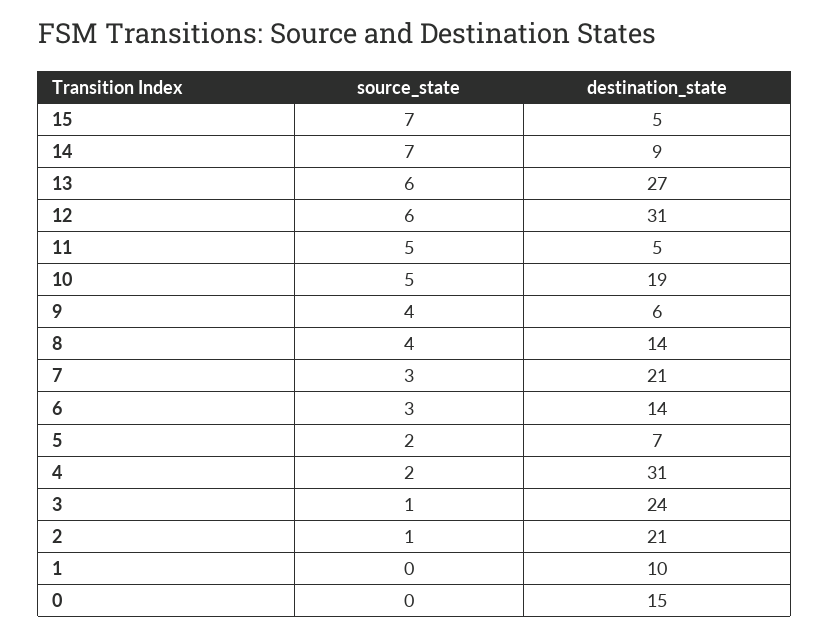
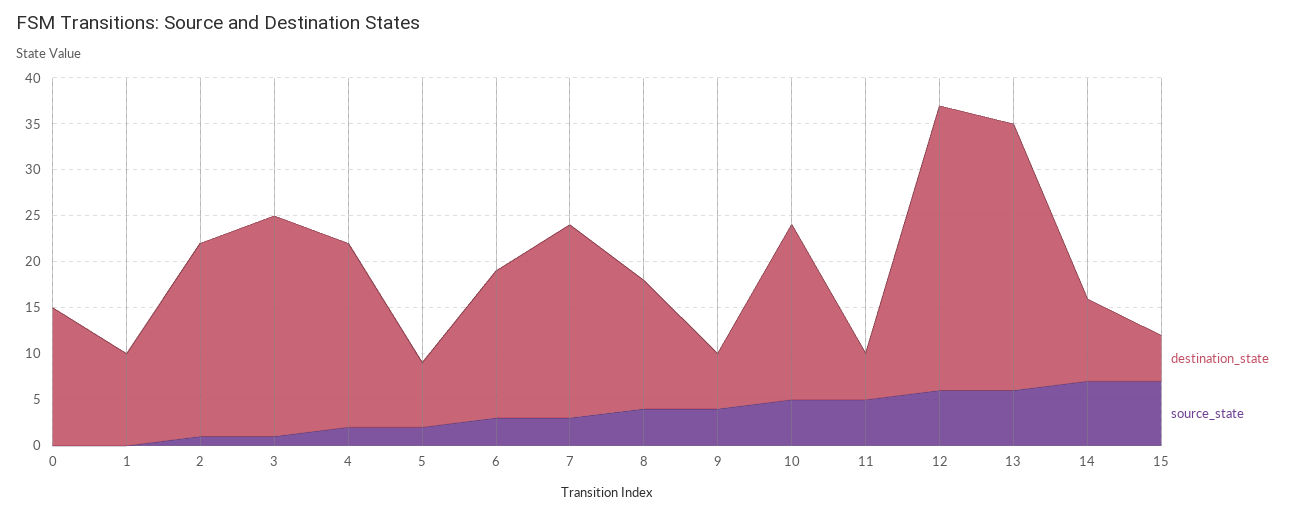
destination_state, 13: 27 -> 29
destination_state, 6: 14 -> 16
destination_state, 4: 31 -> 20

